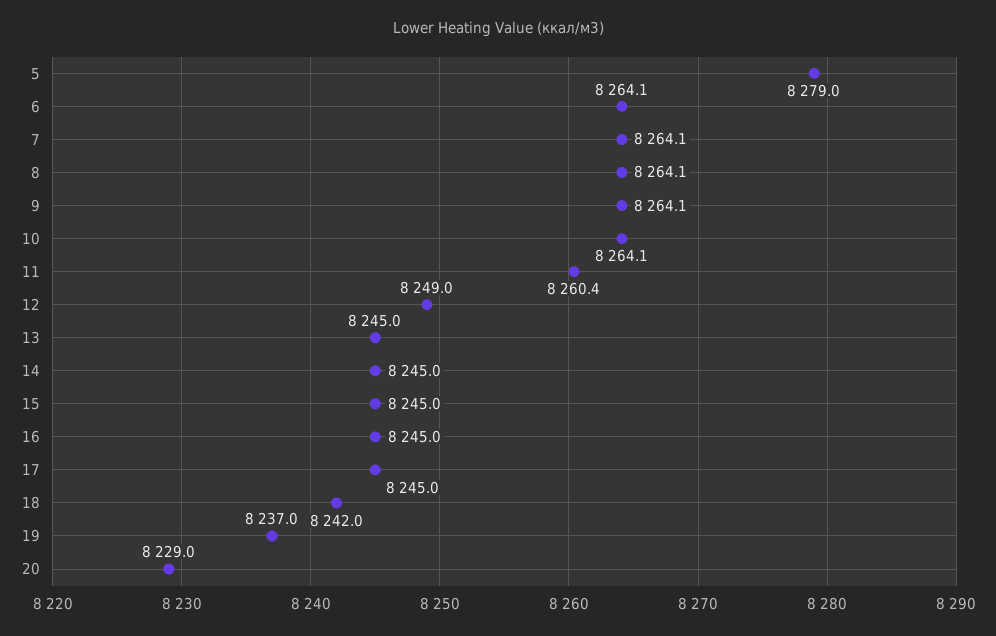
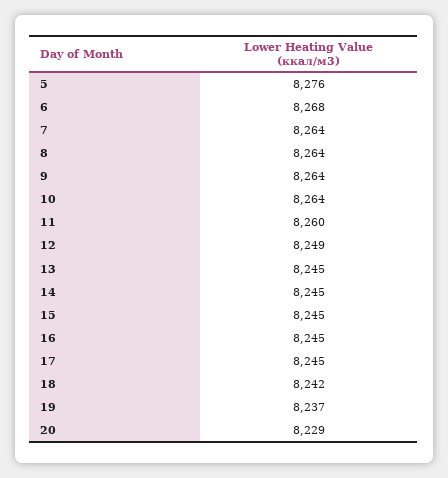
5: 8279 -> 8276
6: 8264.1 -> 8268

